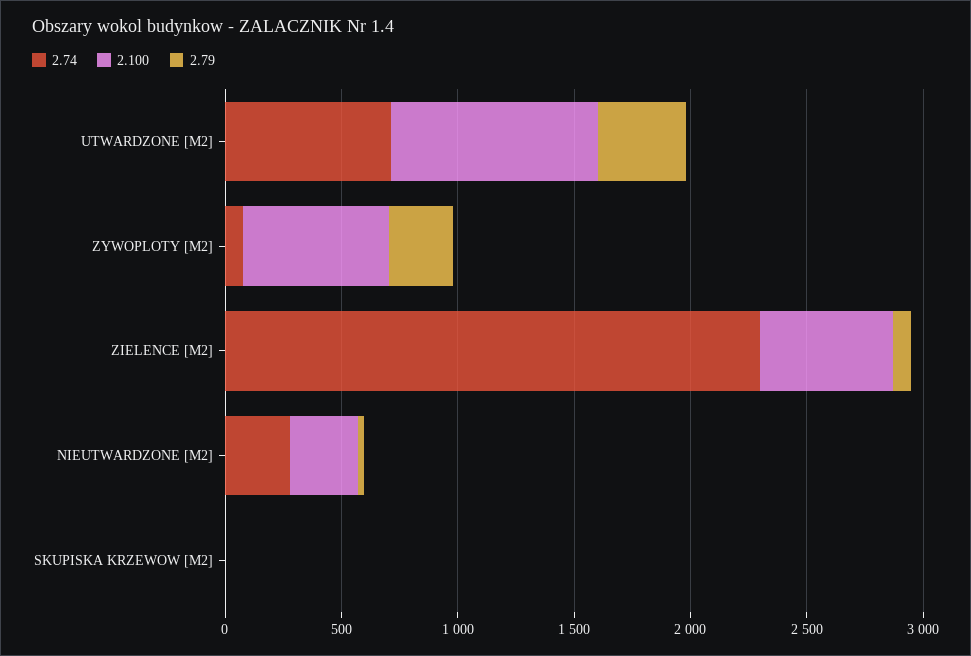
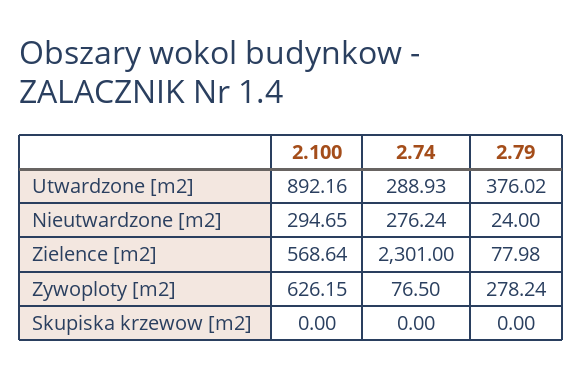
2.74, UTWARDZONE [M2]: 700 -> 288.93

